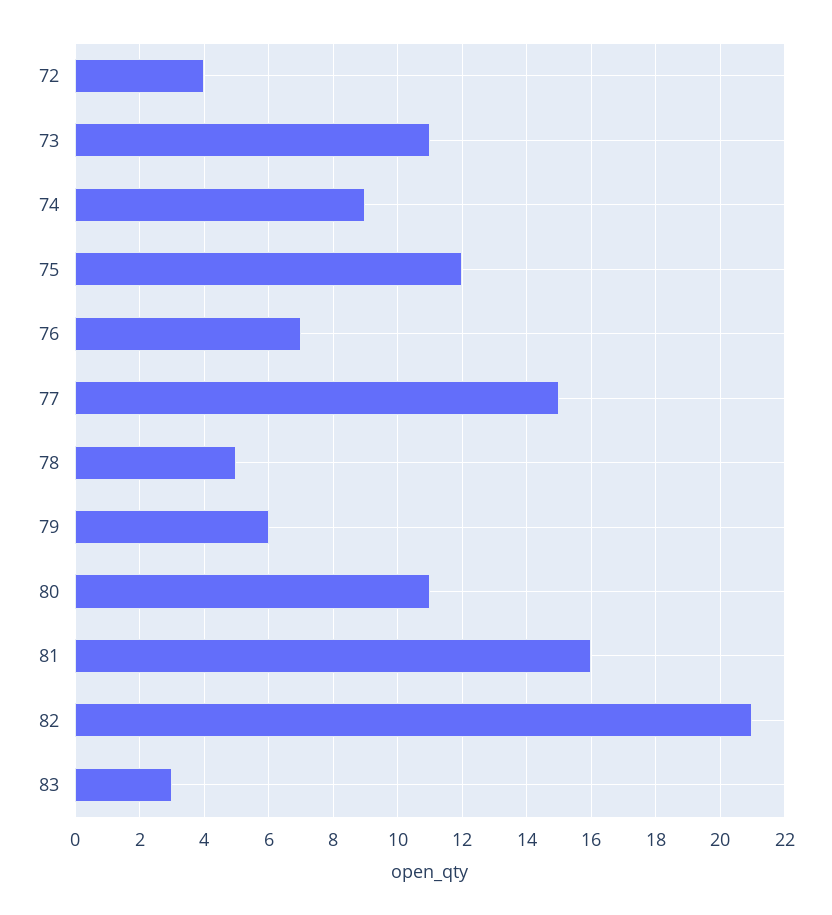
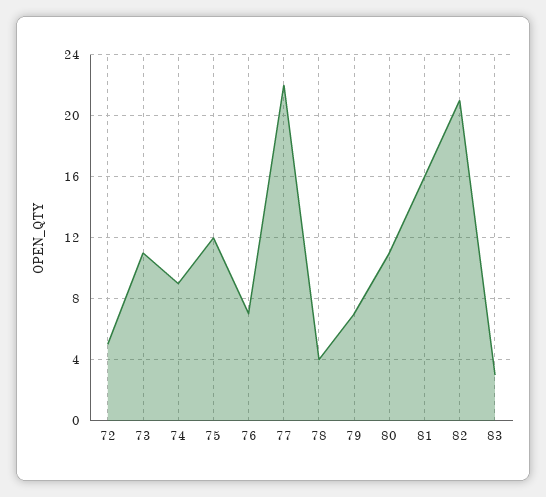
72: 4 -> 5
77: 15 -> 22
78: 5 -> 4
79: 6 -> 7

